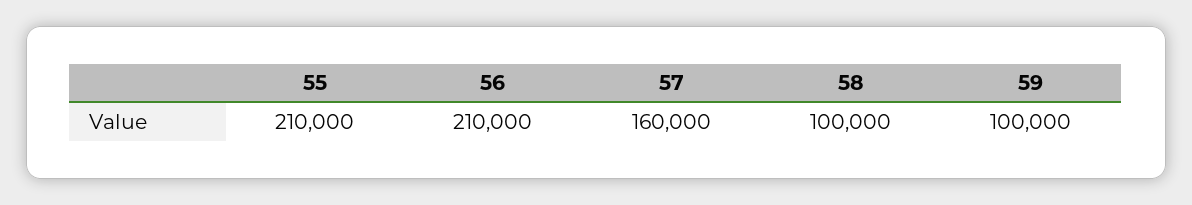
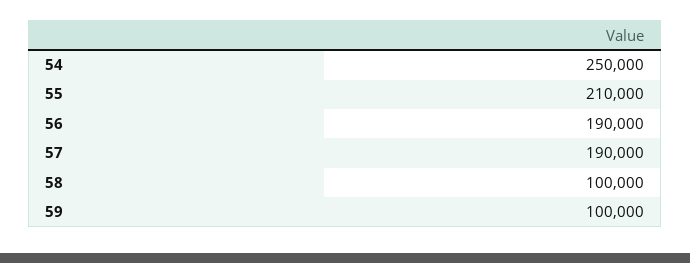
56: 210000 -> 190000
57: 160000 -> 190000
54: none -> 250000

